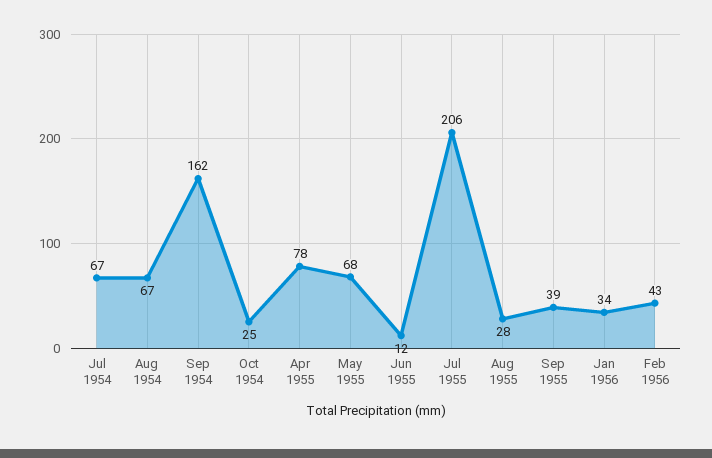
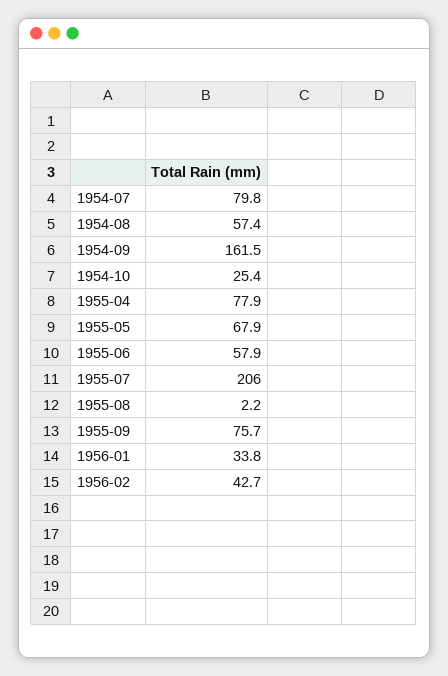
Jul 1954: 67 -> 79.8
Aug 1954: 67 -> 57.4
Jun 1955: 12 -> 57.9
Aug 1955: 28 -> 2.2
Sep 1955: 39 -> 75.7

